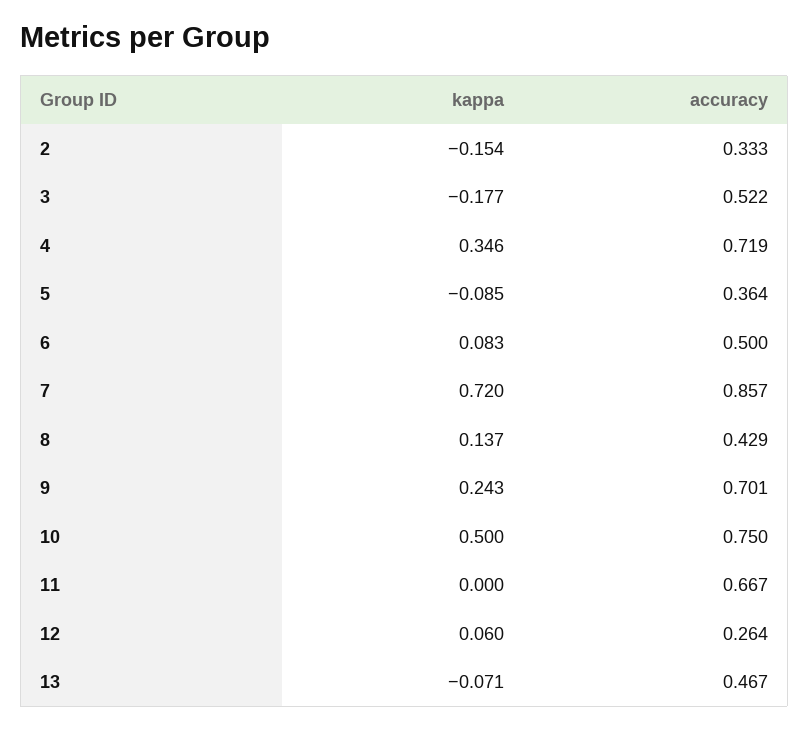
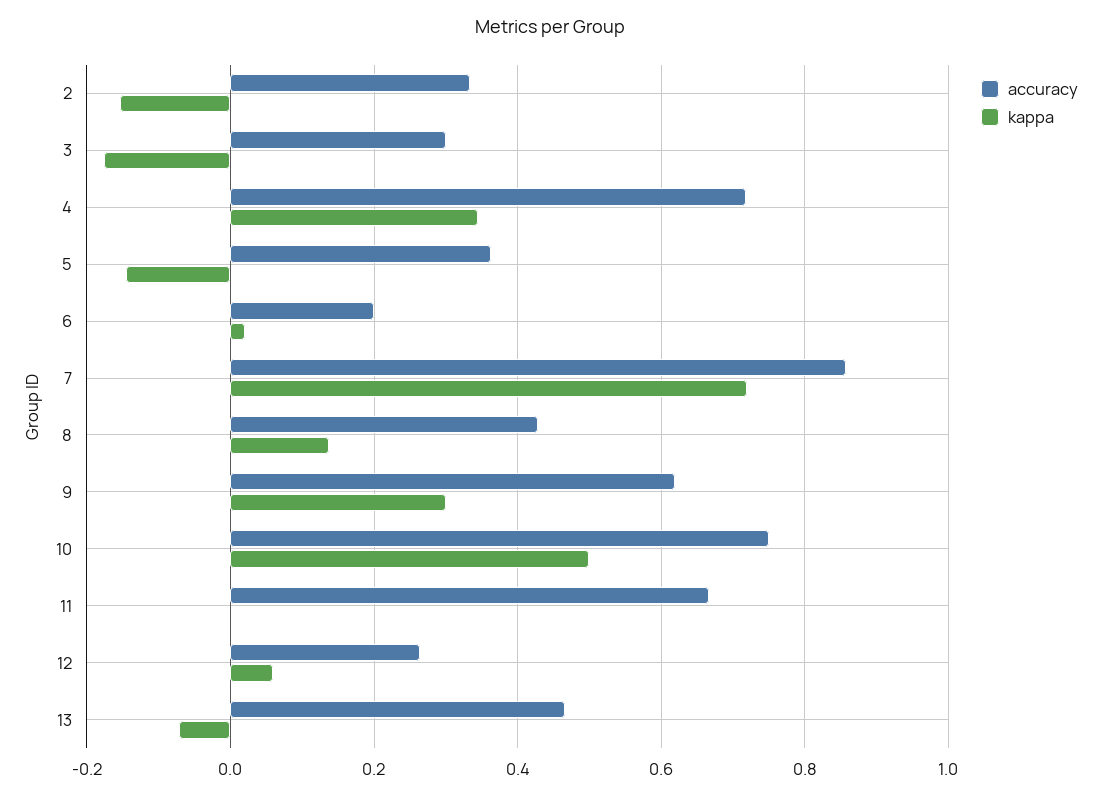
accuracy, 3: 0.522 -> 0.3
kappa, 5: -0.085 -> -0.14
kappa, 6: 0.083 -> 0.02
accuracy, 6: 0.5 -> 0.2
kappa, 9: 0.243 -> 0.3
accuracy, 9: 0.701 -> 0.62

